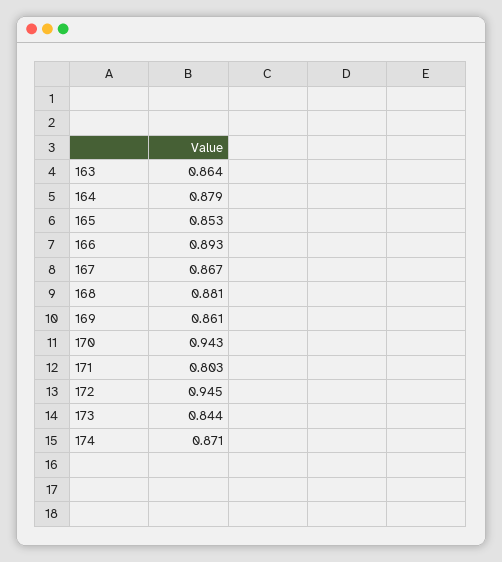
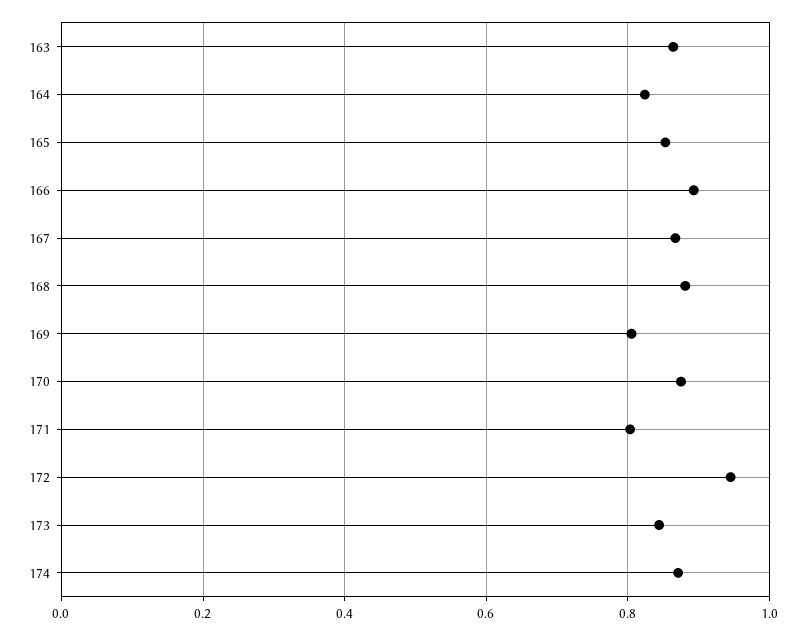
164: 0.879 -> 0.82
169: 0.861 -> 0.8
170: 0.943 -> 0.88

